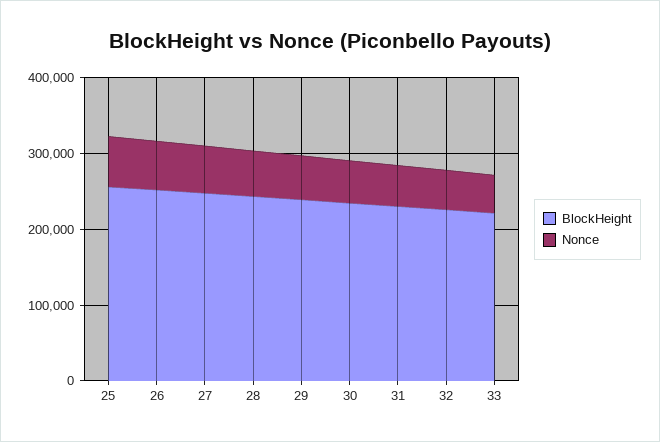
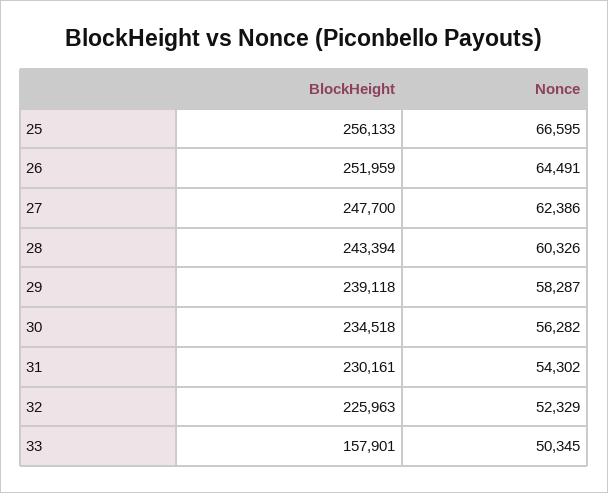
BlockHeight, 33: 220000 -> 157901

